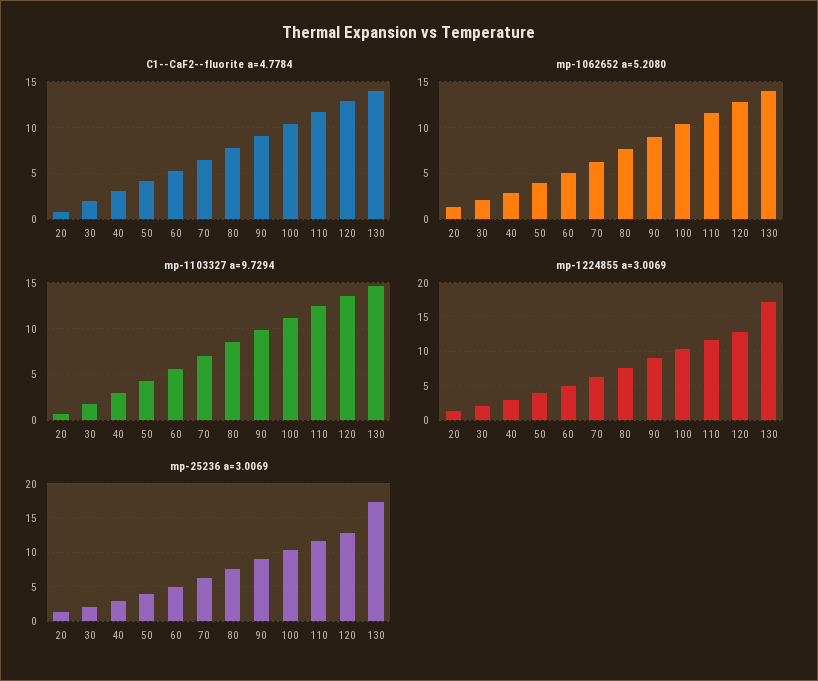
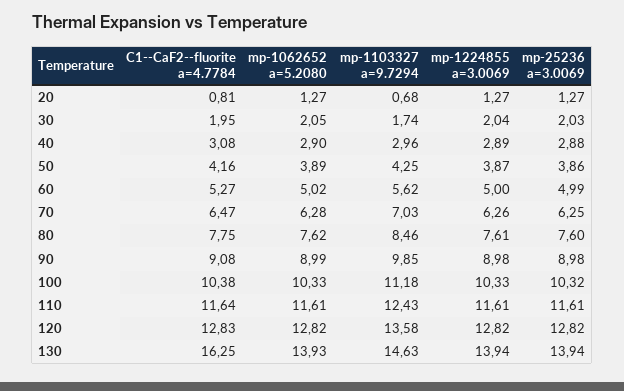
C1--CaF2--fluorite a=4.7784, 130: 14 -> 16.25
mp-1224855 a=3.0069, 130: 17 -> 13.94
mp-25236 a=3.0069, 130: 17 -> 13.94

